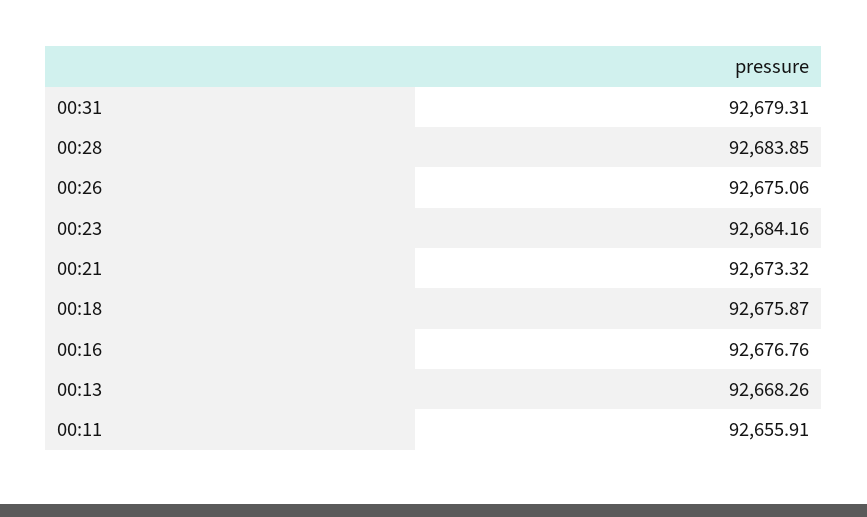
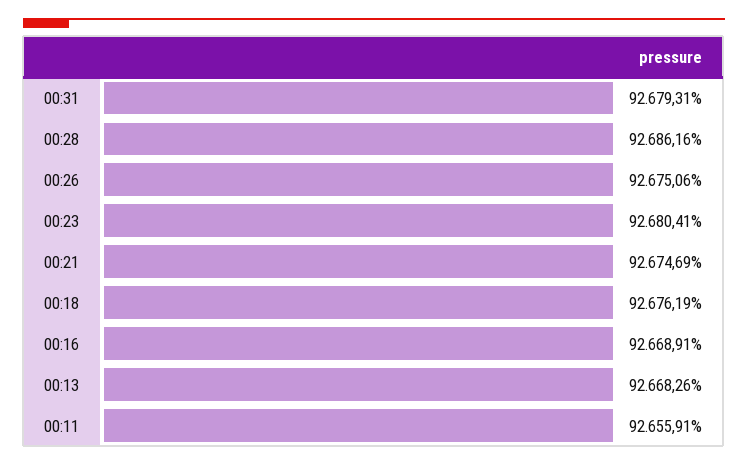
00:28: 92683.85 -> 92686.16
00:23: 92684.16 -> 92680.41
00:21: 92673.32 -> 92674.69
00:18: 92675.87 -> 92676.19
00:16: 92676.76 -> 92668.91

